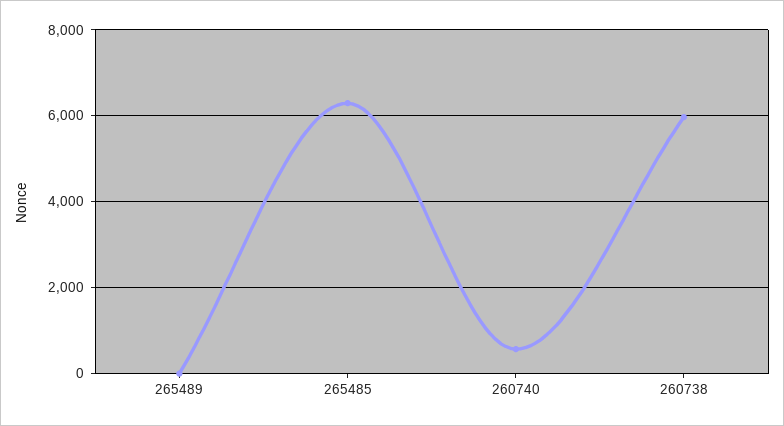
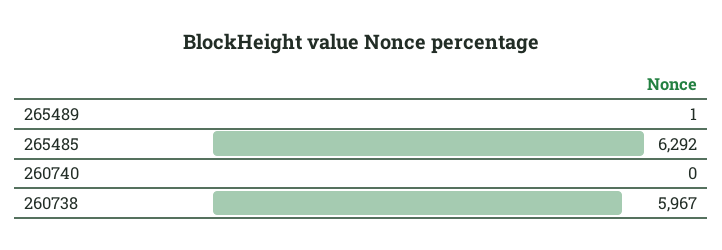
260740: 600 -> 0

